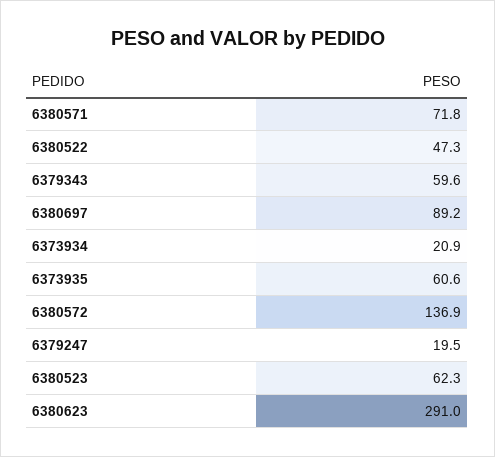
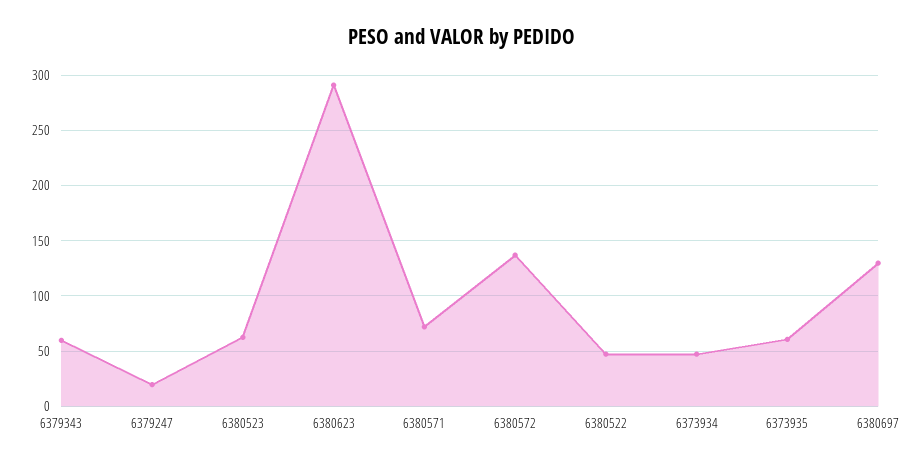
6380697: 89.2 -> 130
6373934: 20.9 -> 50

